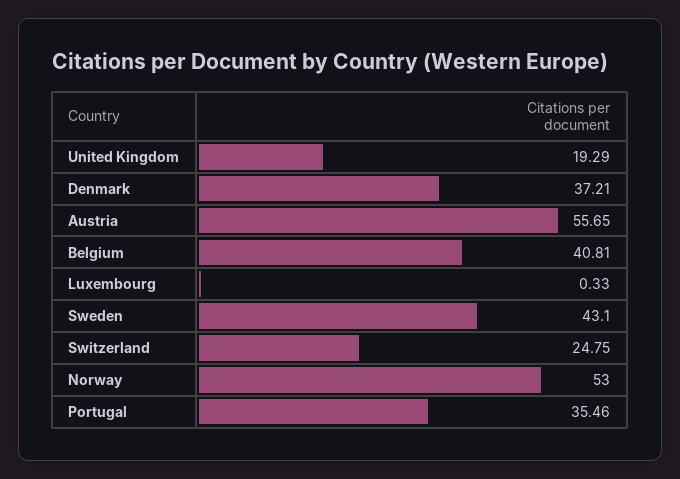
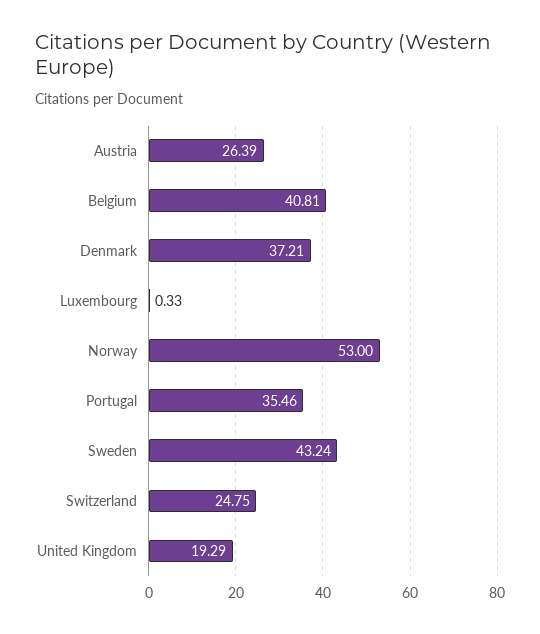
Austria: 55.65 -> 26.39
Sweden: 43.1 -> 43.24

